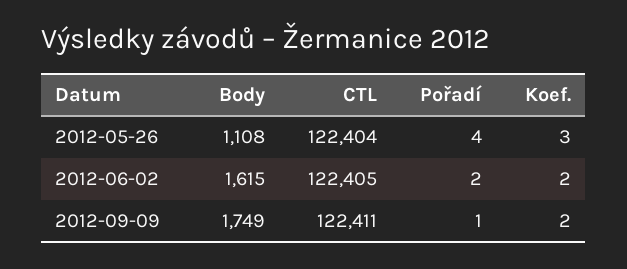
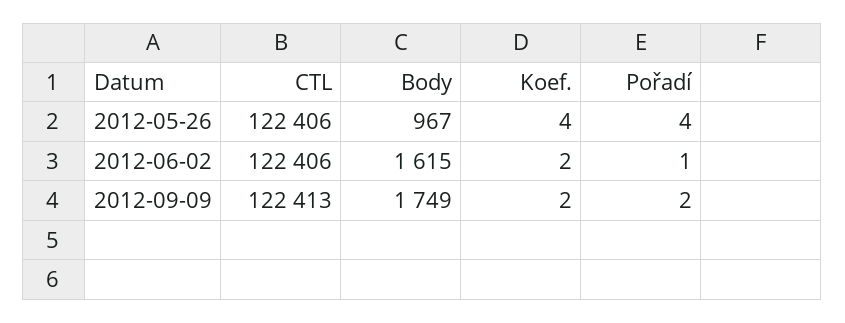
Body, 2012-05-26: 1108 -> 967
CTL, 2012-05-26: 122404 -> 122406
Koef., 2012-05-26: 3 -> 4
CTL, 2012-06-02: 122405 -> 122406
Pořadí, 2012-06-02: 2 -> 1
CTL, 2012-09-09: 122411 -> 122413
Pořadí, 2012-09-09: 1 -> 2

